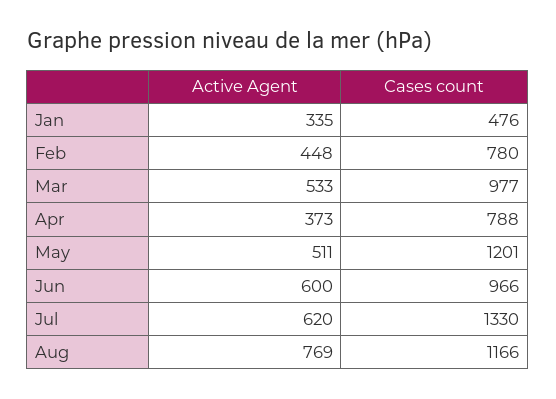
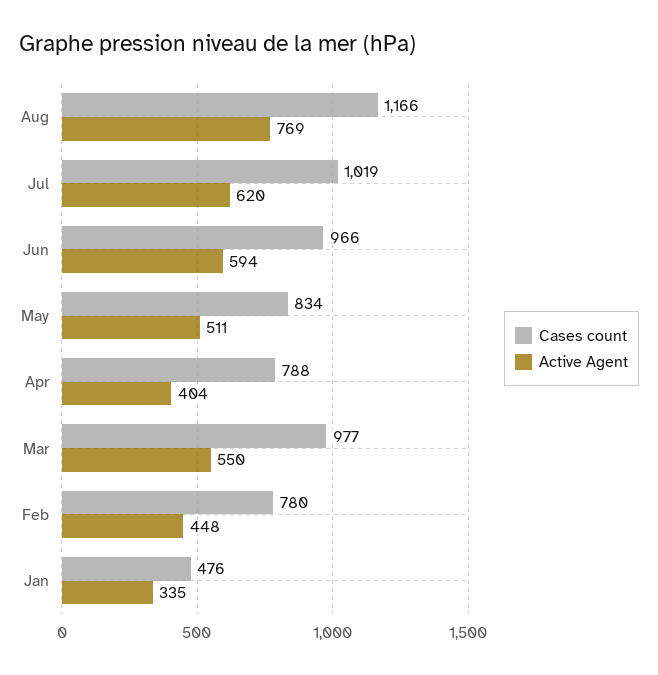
Active Agent, Mar: 533 -> 550
Active Agent, Apr: 373 -> 404
Cases count, May: 1201 -> 834
Active Agent, Jun: 600 -> 594
Cases count, Jul: 1330 -> 1019

